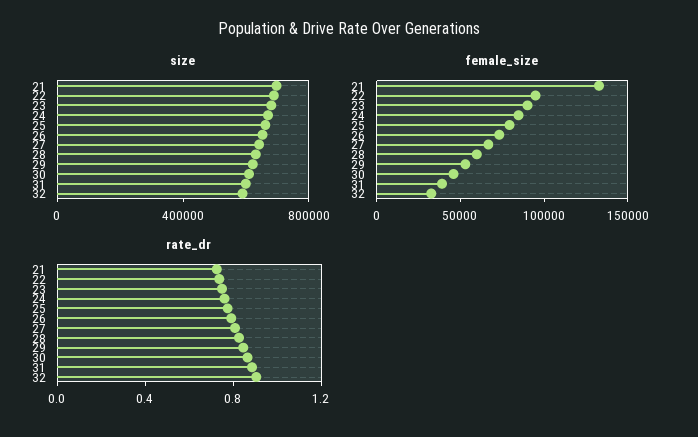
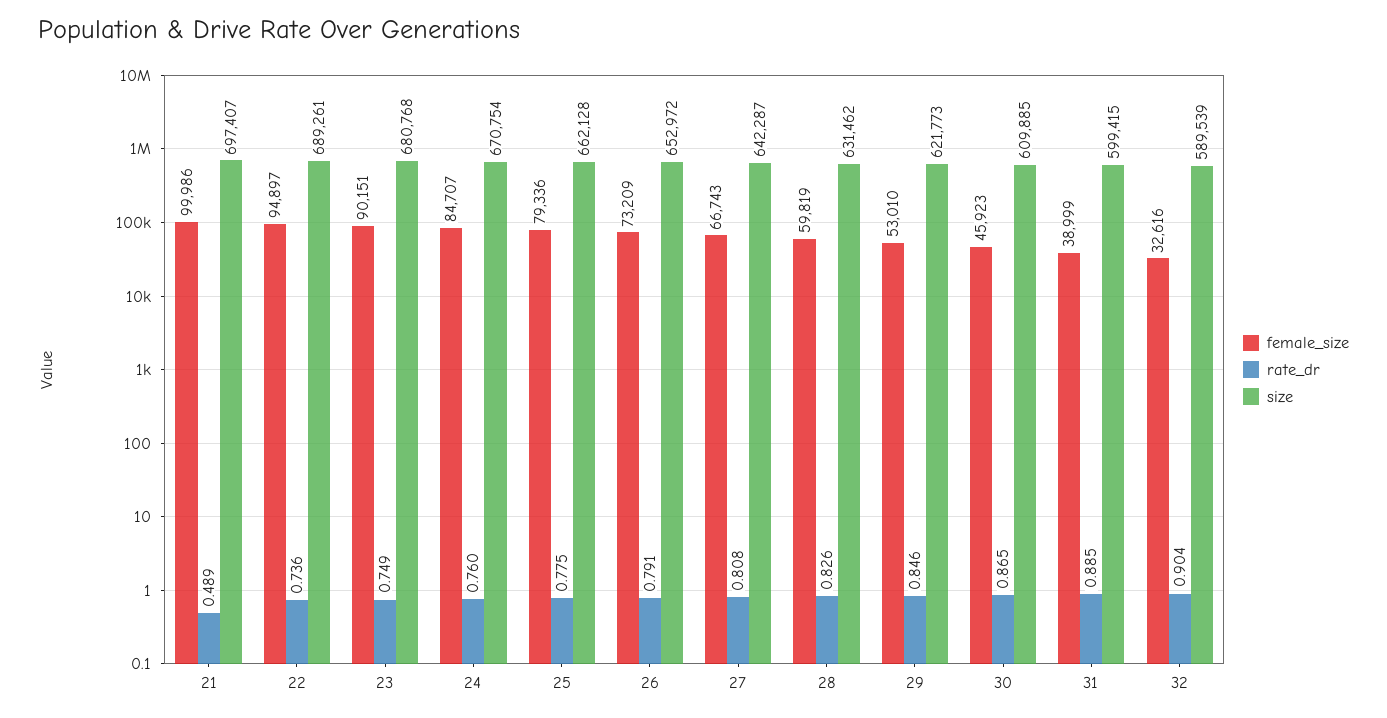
female_size, 21: 130000 -> 99986
rate_dr, 21: 0.7 -> 0.489

